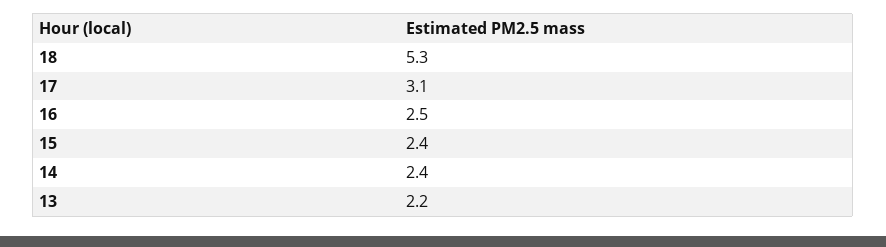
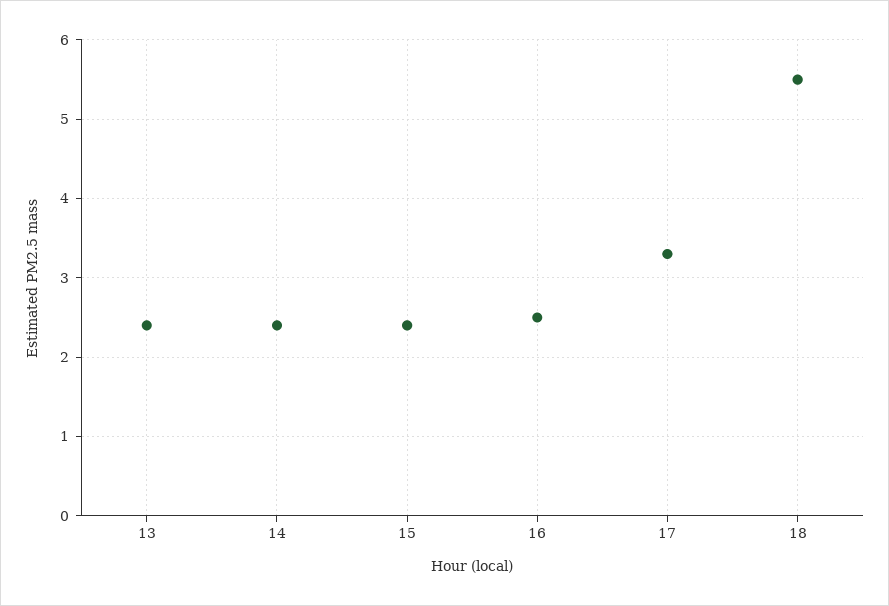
18: 5.3 -> 5.5
17: 3.1 -> 3.3
13: 2.2 -> 2.4

